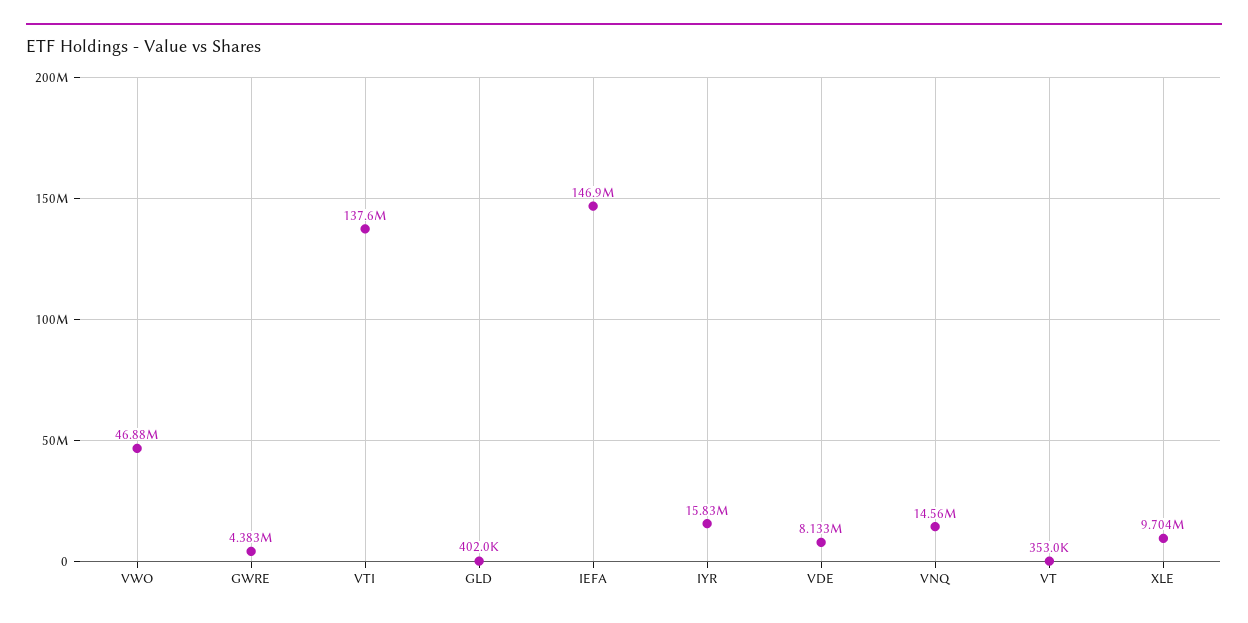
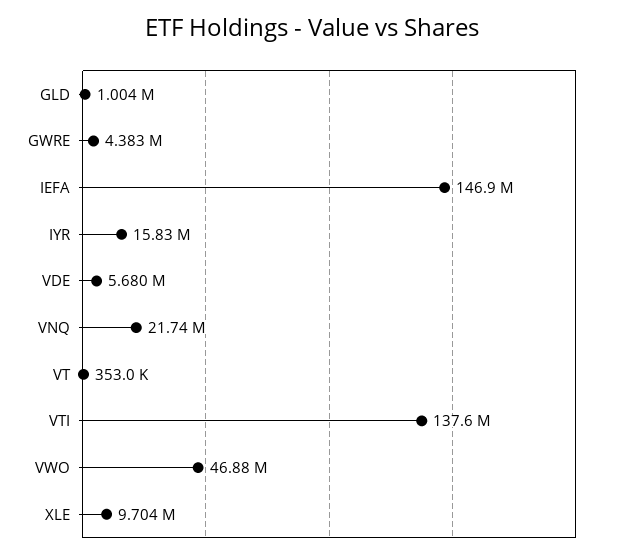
GLD: 402000 -> 1004000
VDE: 8133000 -> 5680000
VNQ: 14560000 -> 21740000

